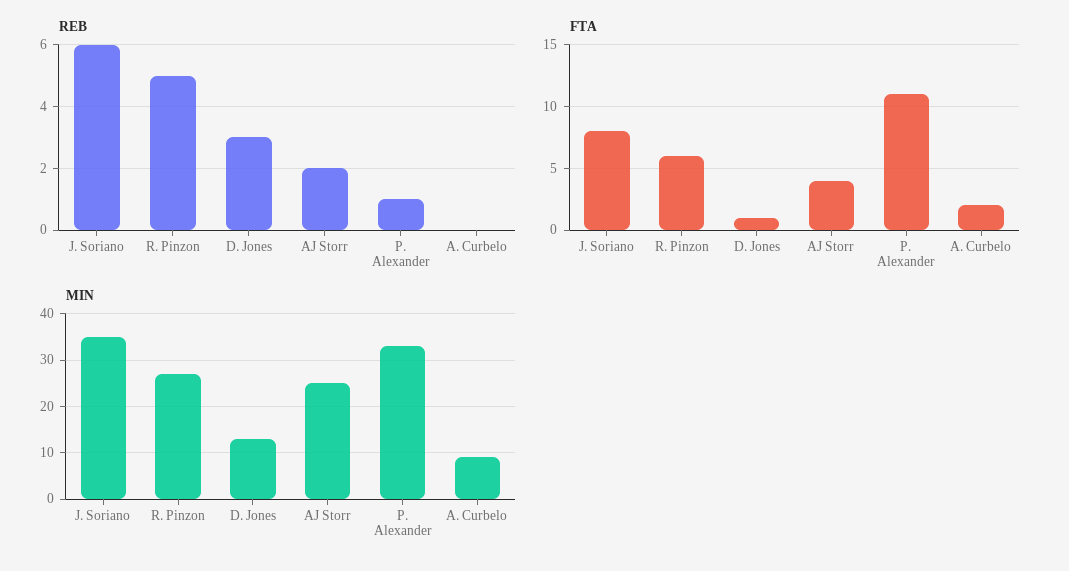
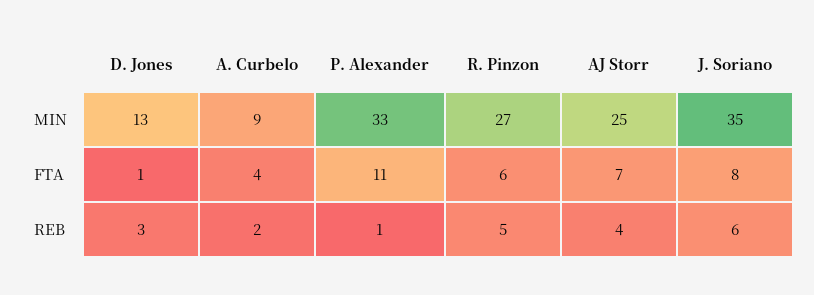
REB, AJ Storr: 2 -> 4
REB, A. Curbelo: 0 -> 2
FTA, AJ Storr: 4 -> 7
FTA, A. Curbelo: 2 -> 4

